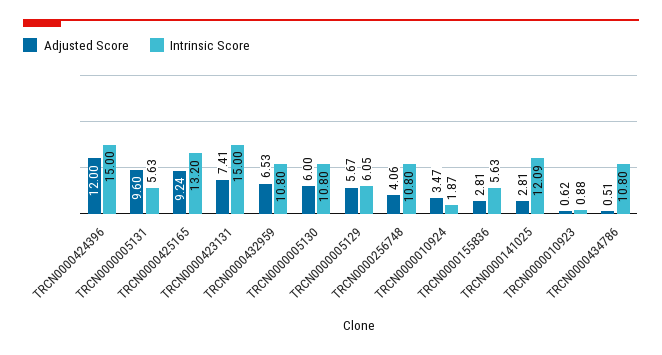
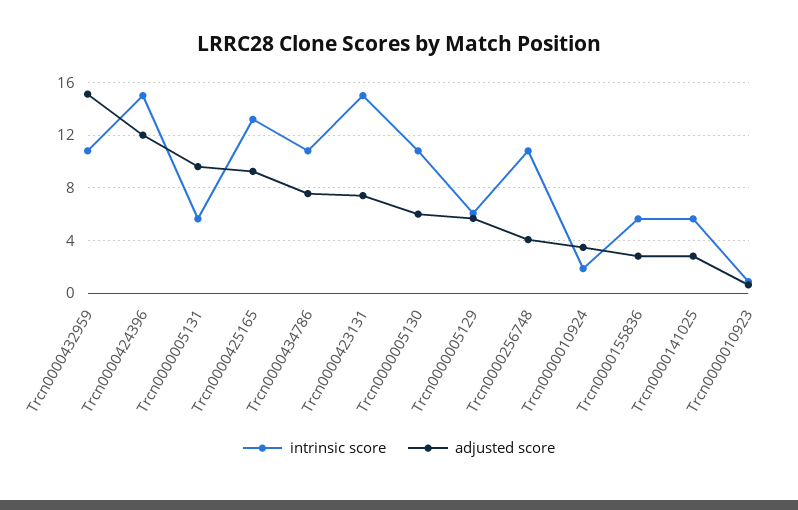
Adjusted Score, TRCN0000432959: 6.53 -> 15
Intrinsic Score, TRCN0000141025: 12.09 -> 5.5
Adjusted Score, TRCN0000434786: 0.51 -> 7.5

